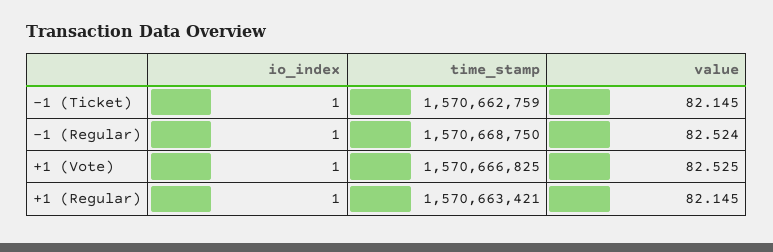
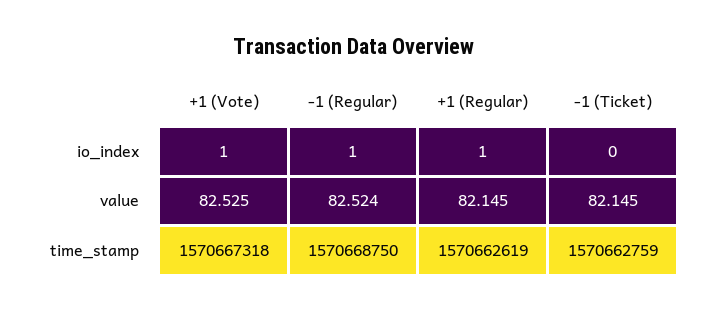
io_index, -1 (Ticket): 1 -> 0
time_stamp, +1 (Vote): 1570666825 -> 1570667318
time_stamp, +1 (Regular): 1570663421 -> 1570662619

